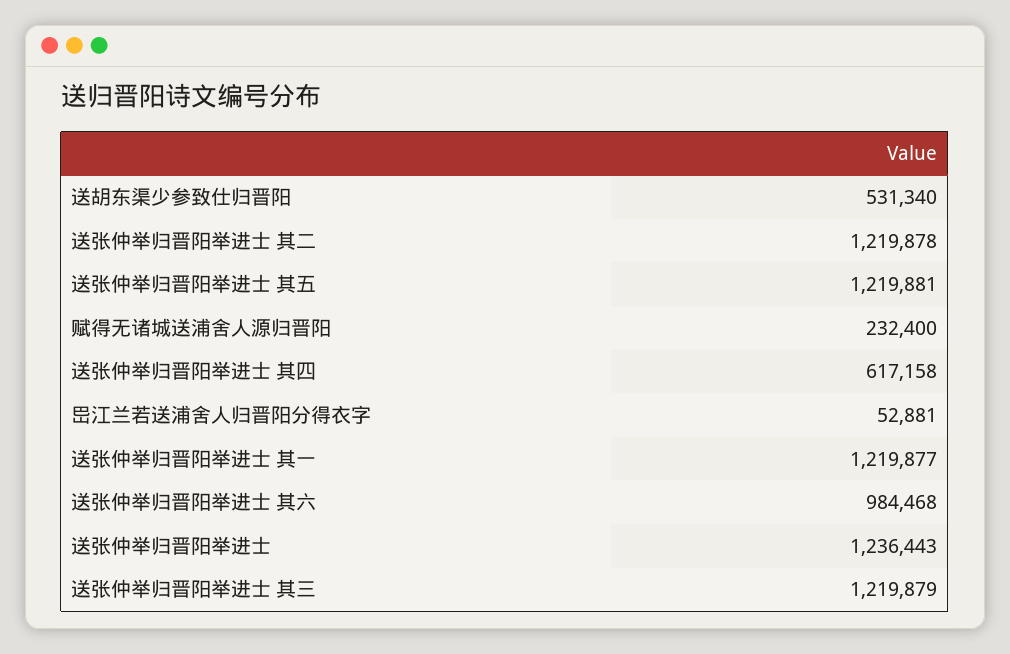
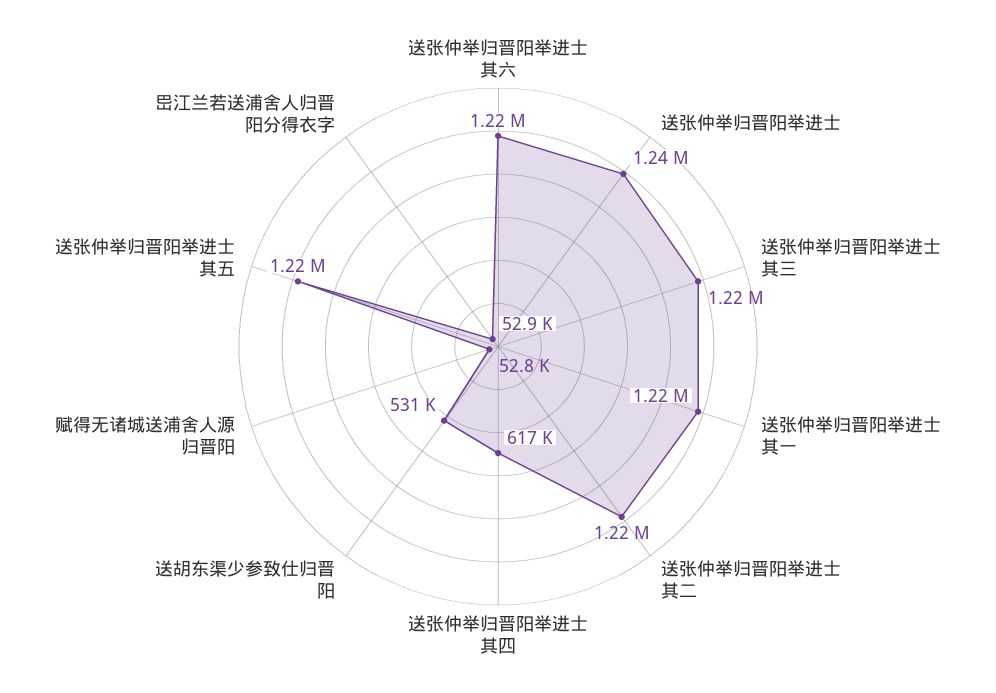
赋得无诸城送浦舍人源归晋阳: 232400 -> 52800
送张仲举归晋阳举进士 其六: 984468 -> 1220000

